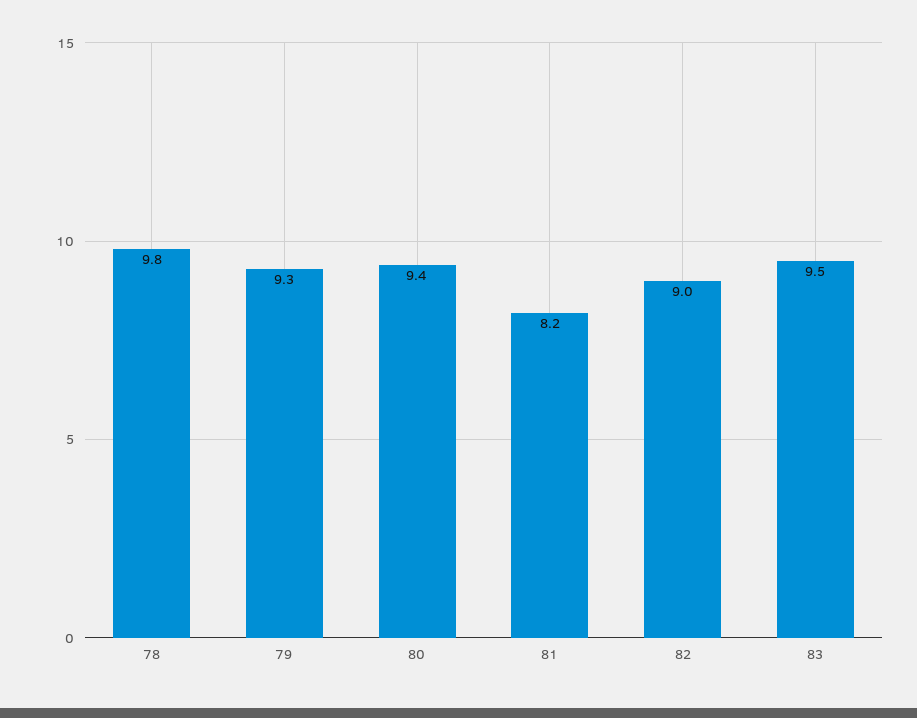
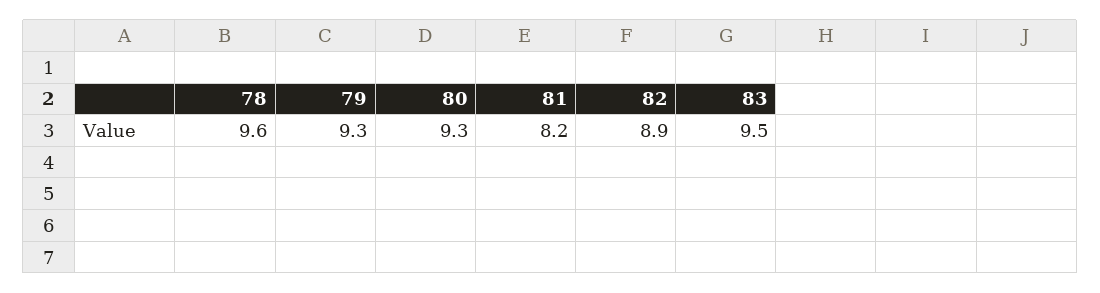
78: 9.8 -> 9.6
80: 9.4 -> 9.3
82: 9 -> 8.9

